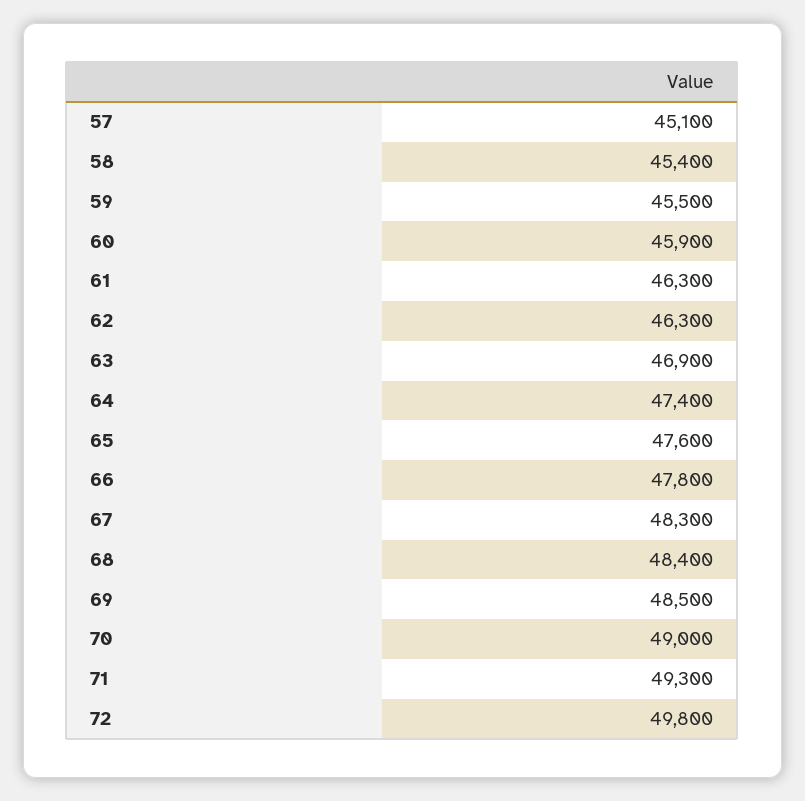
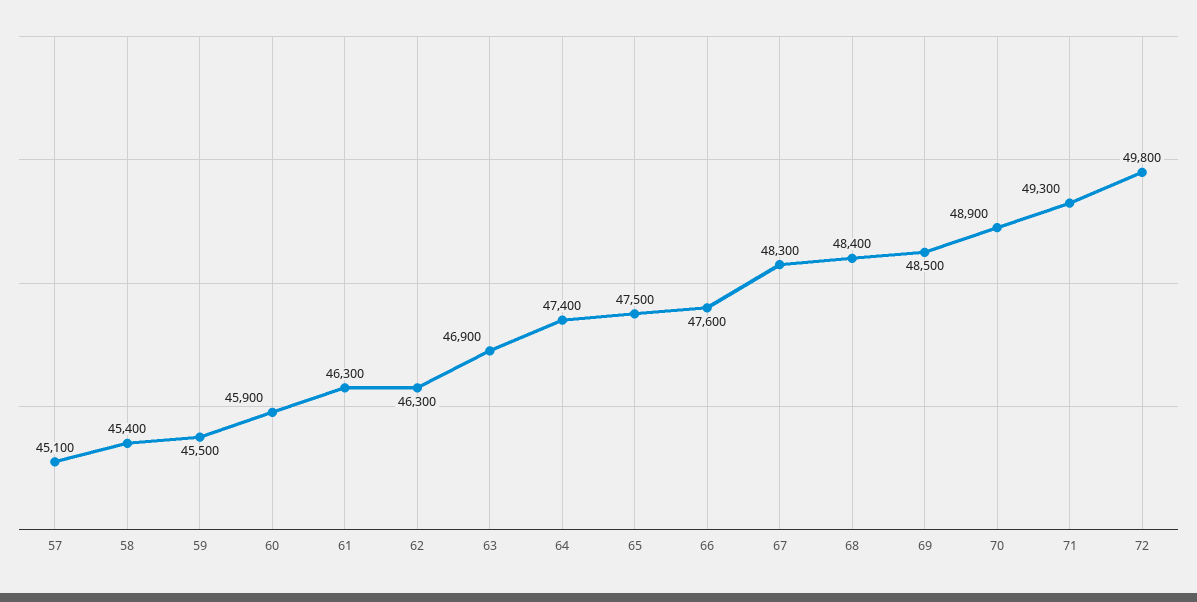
65: 47600 -> 47500
66: 47800 -> 47600
70: 49000 -> 48900

